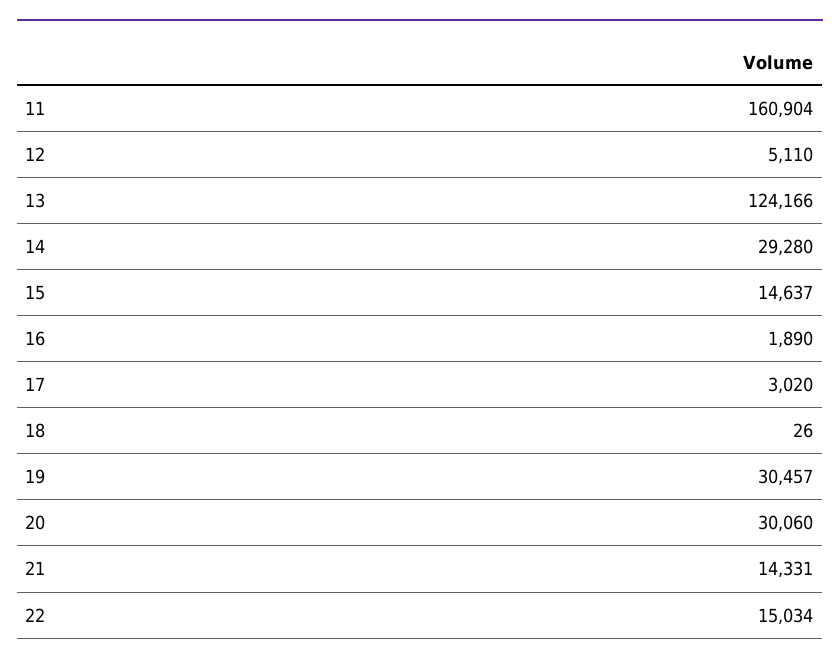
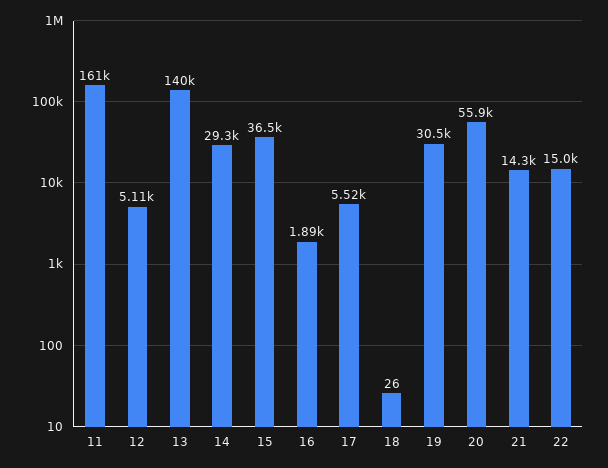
13: 124166 -> 140000
15: 14637 -> 36500
17: 3020 -> 5520
20: 30060 -> 55900

